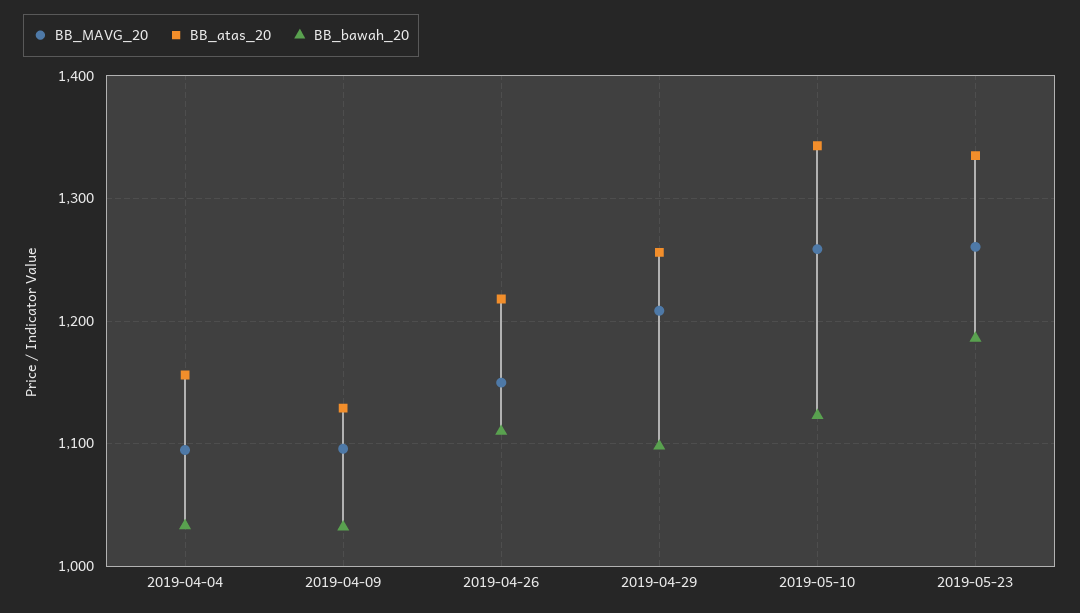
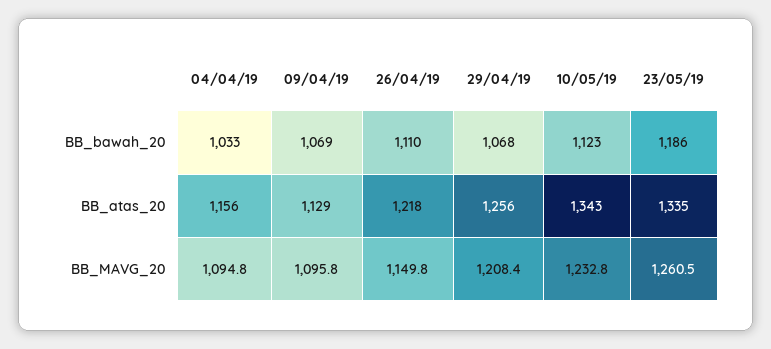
BB_bawah_20, 2019-04-09: 1030 -> 1069
BB_bawah_20, 2019-04-29: 1100 -> 1068
BB_MAVG_20, 2019-05-10: 1260 -> 1232.8

